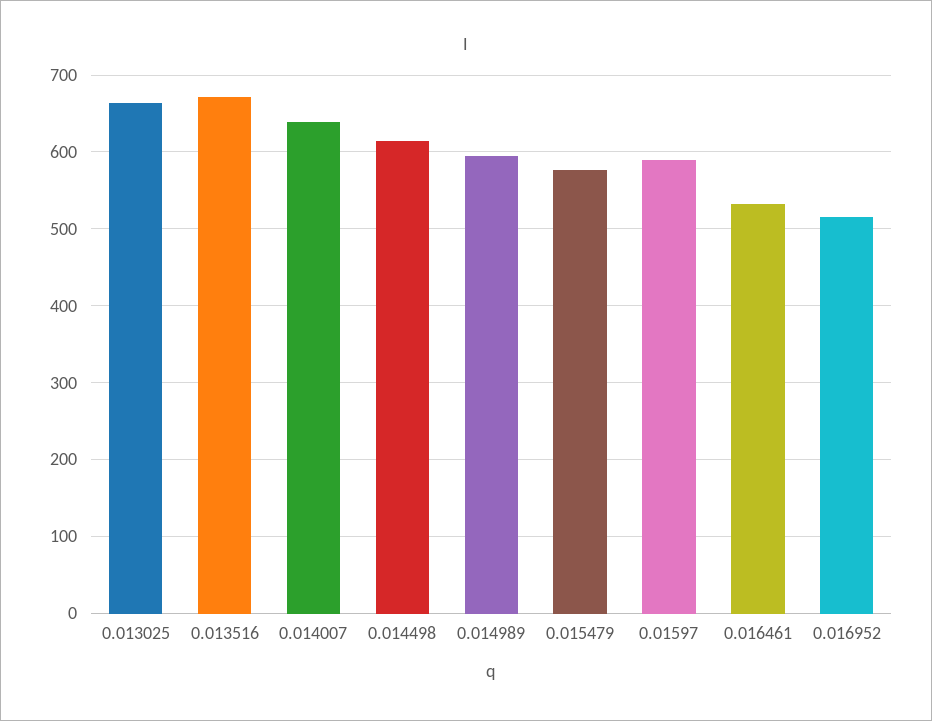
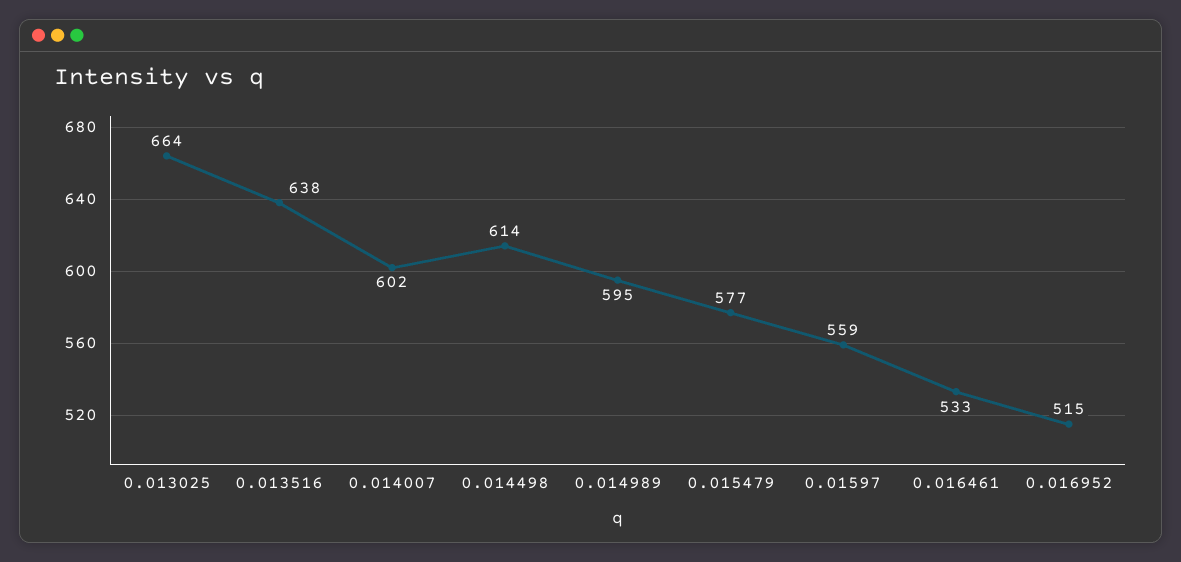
0.013516: 670 -> 638
0.014007: 640 -> 602
0.01597: 590 -> 559

